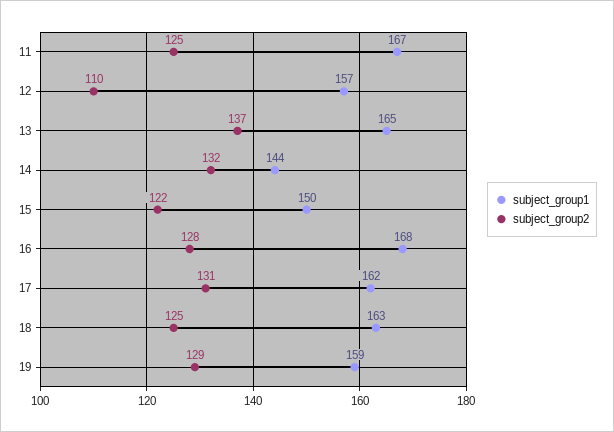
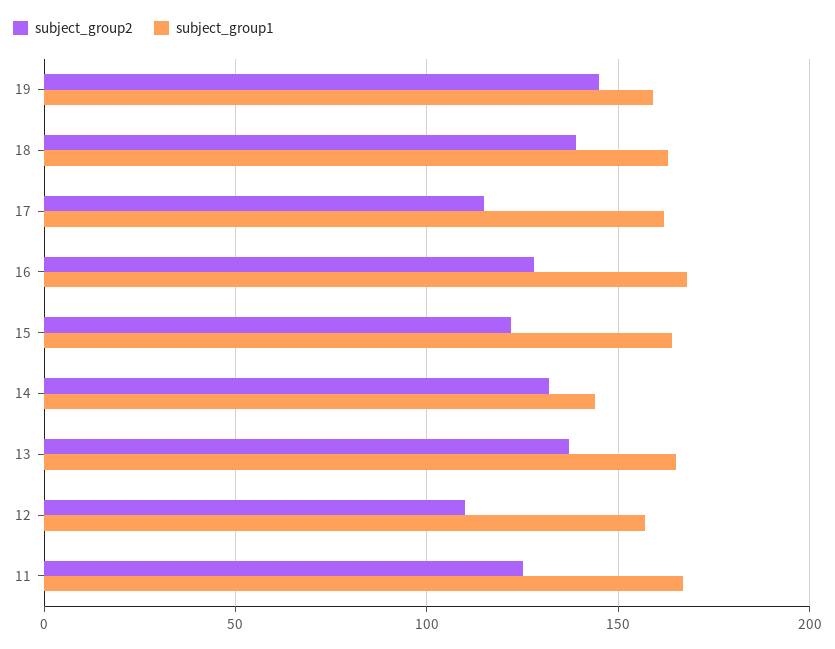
subject_group1, 15: 150 -> 165
subject_group2, 17: 131 -> 115
subject_group2, 18: 125 -> 140
subject_group2, 19: 129 -> 145

